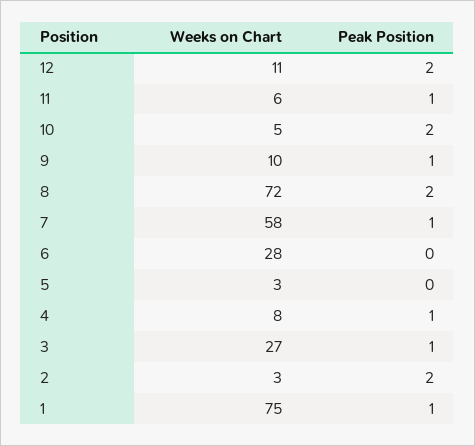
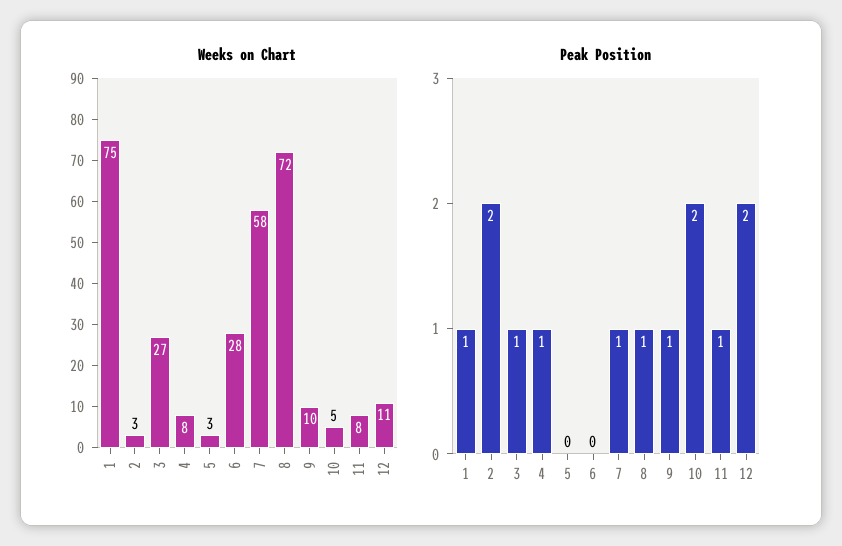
Weeks on Chart, 11: 6 -> 8
Peak Position, 8: 2 -> 1

